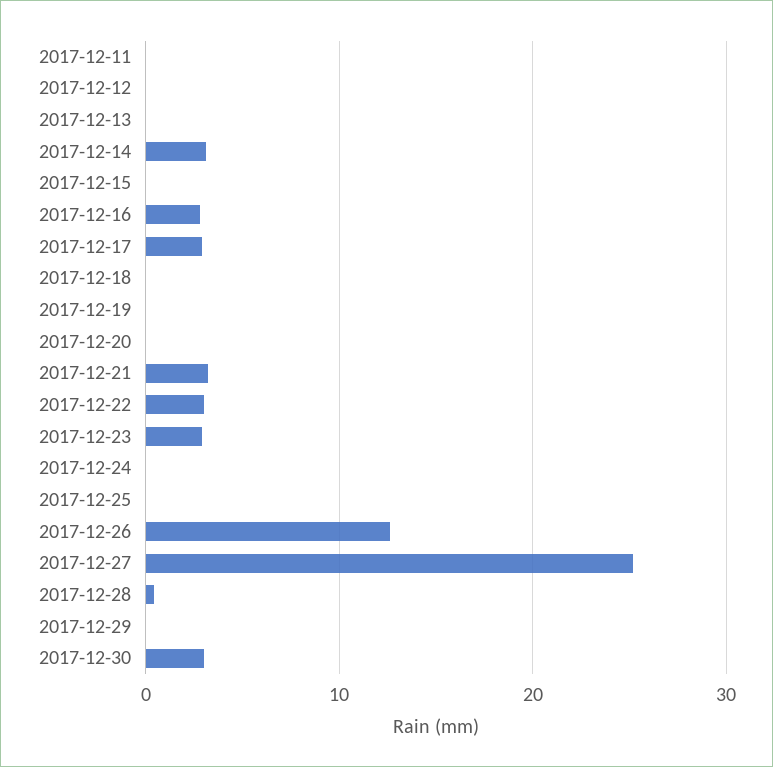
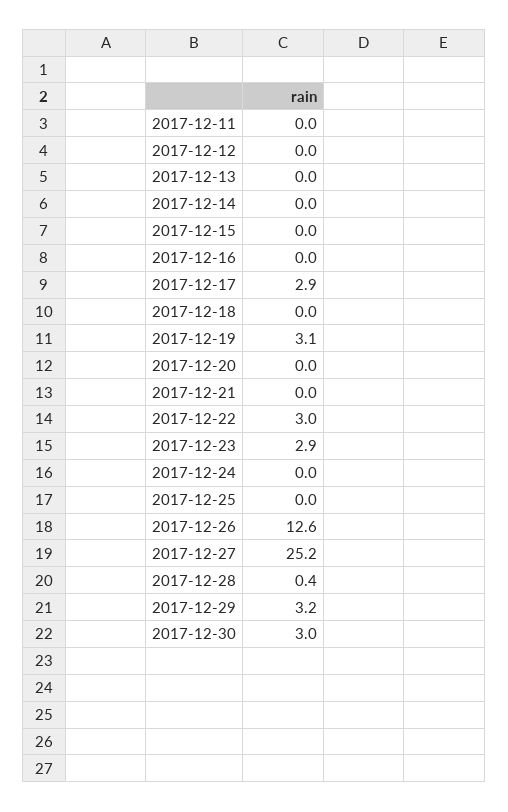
2017-12-14: 3 -> 0
2017-12-16: 3 -> 0
2017-12-19: 0 -> 3.1
2017-12-21: 3 -> 0
2017-12-29: 0 -> 3.2

